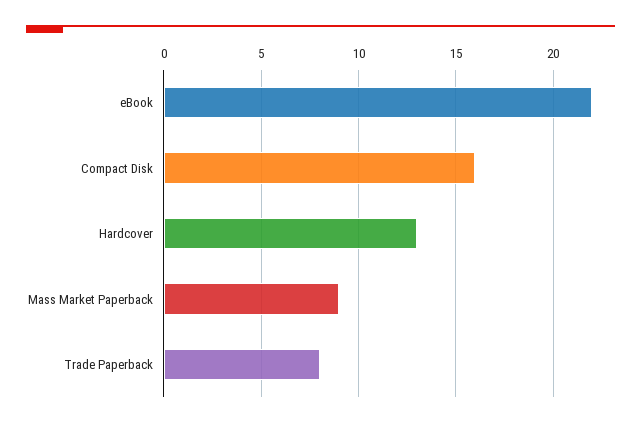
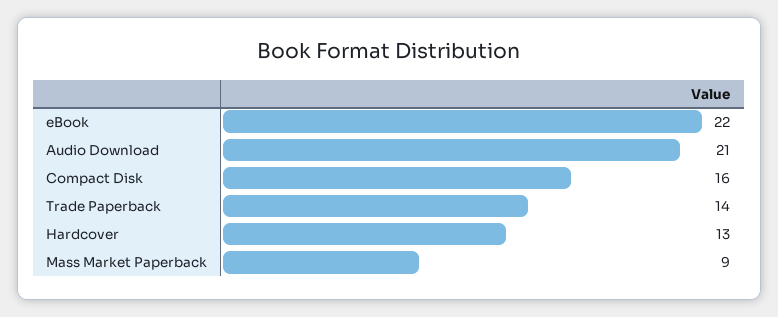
Trade Paperback: 8 -> 14
Audio Download: none -> 21

